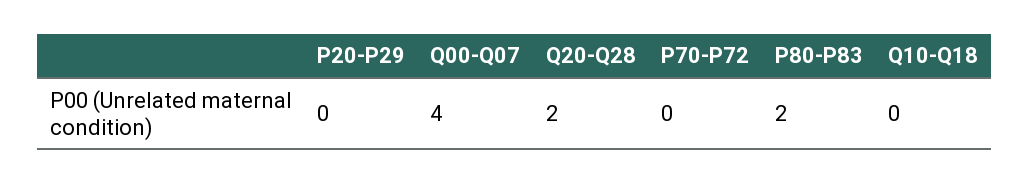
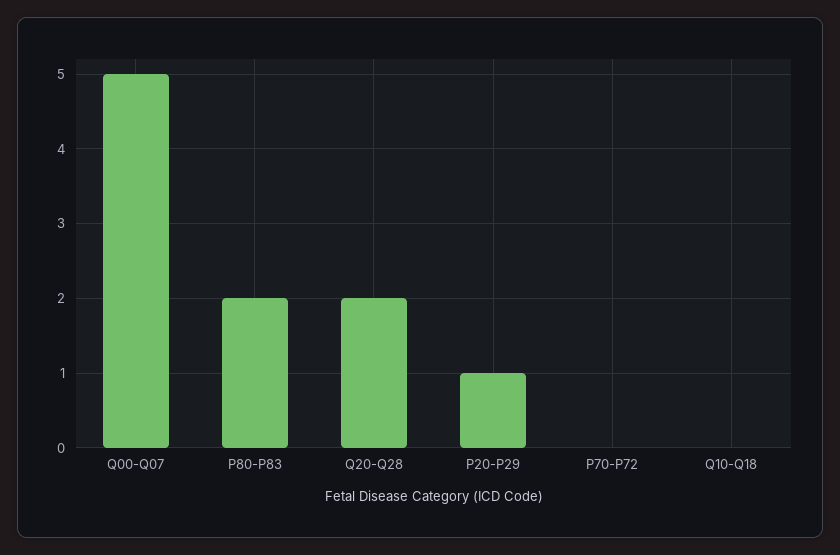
P20-P29: 0 -> 1
Q00-Q07: 4 -> 5

